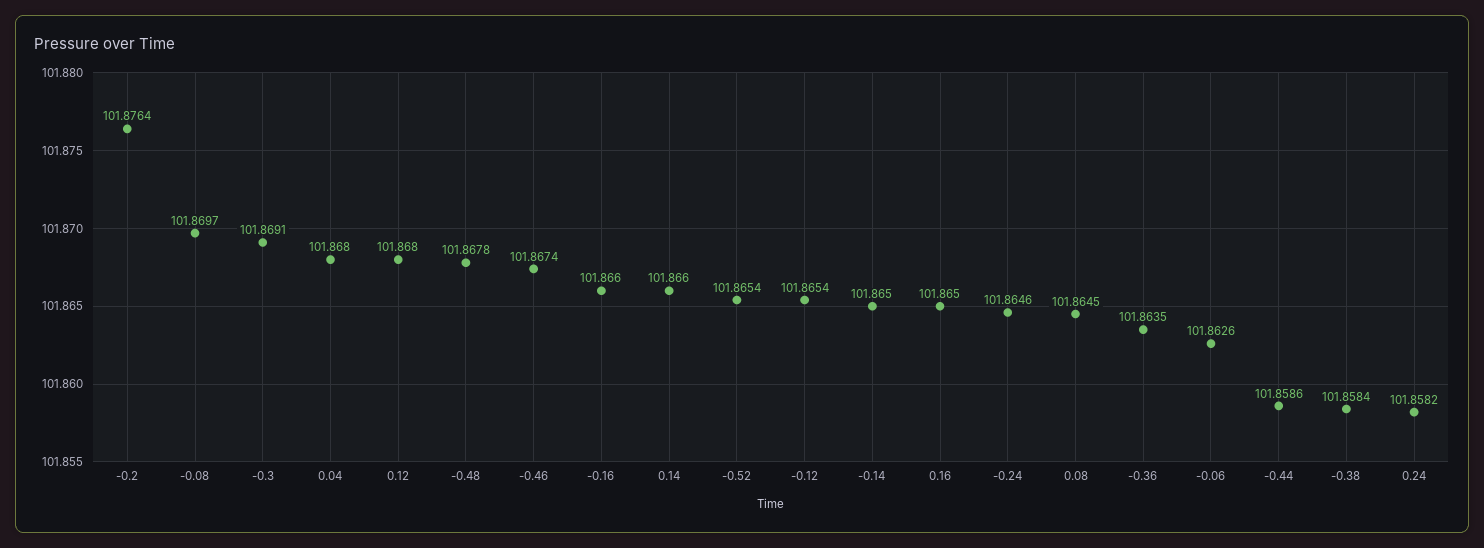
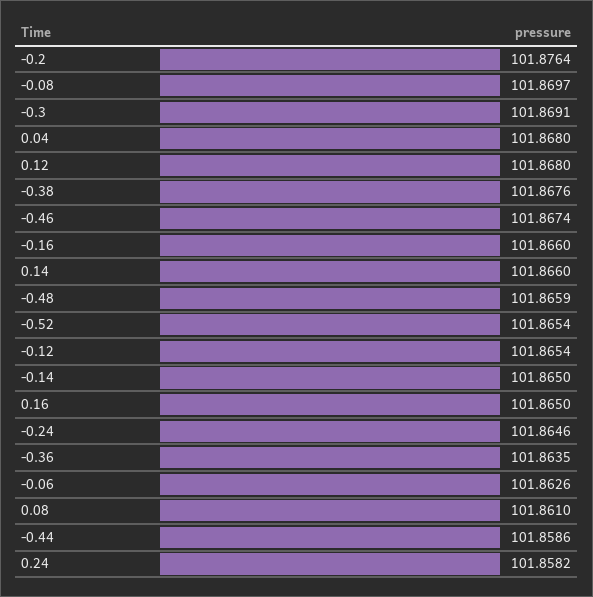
-0.48: 101.8678 -> 101.8659
0.08: 101.8645 -> 101.861
-0.38: 101.8584 -> 101.8676

